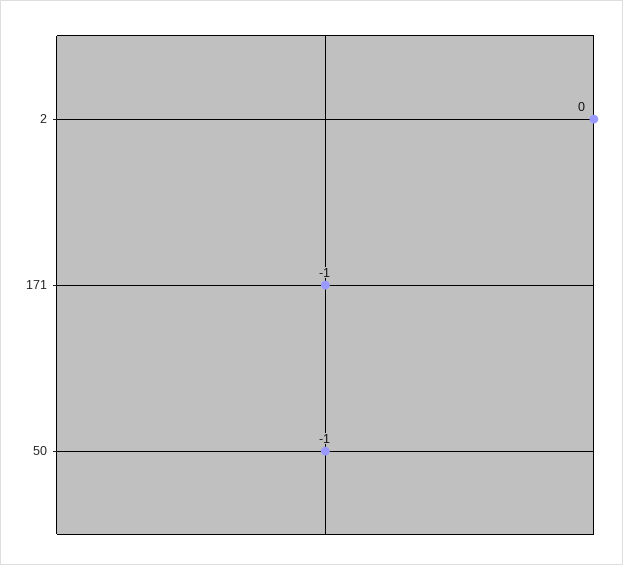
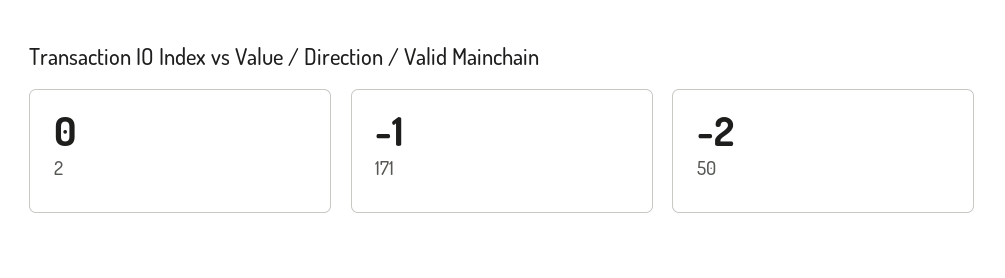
50: -1 -> -2

